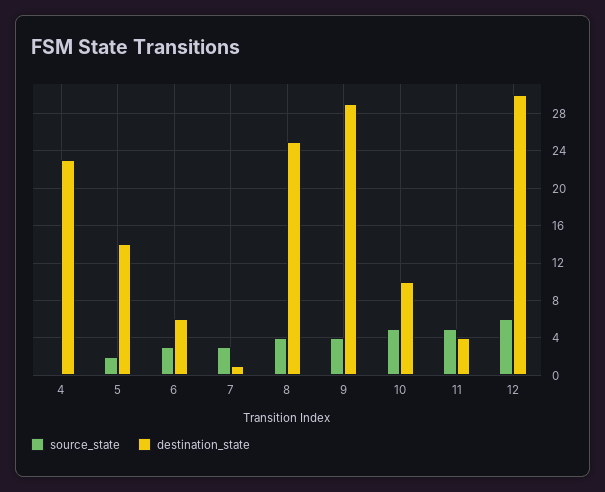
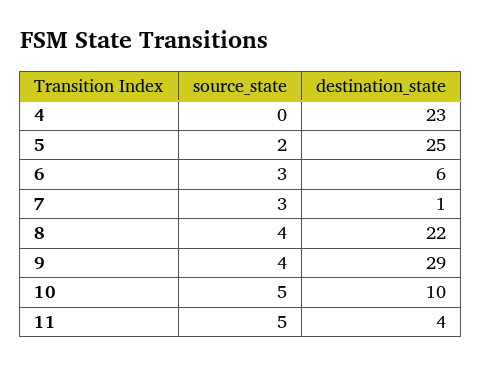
destination_state, 5: 14 -> 25
destination_state, 8: 25 -> 22
source_state, 12: 6 -> none
destination_state, 12: 30 -> none

